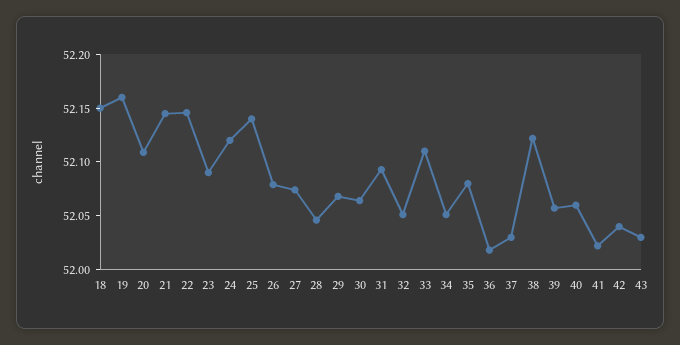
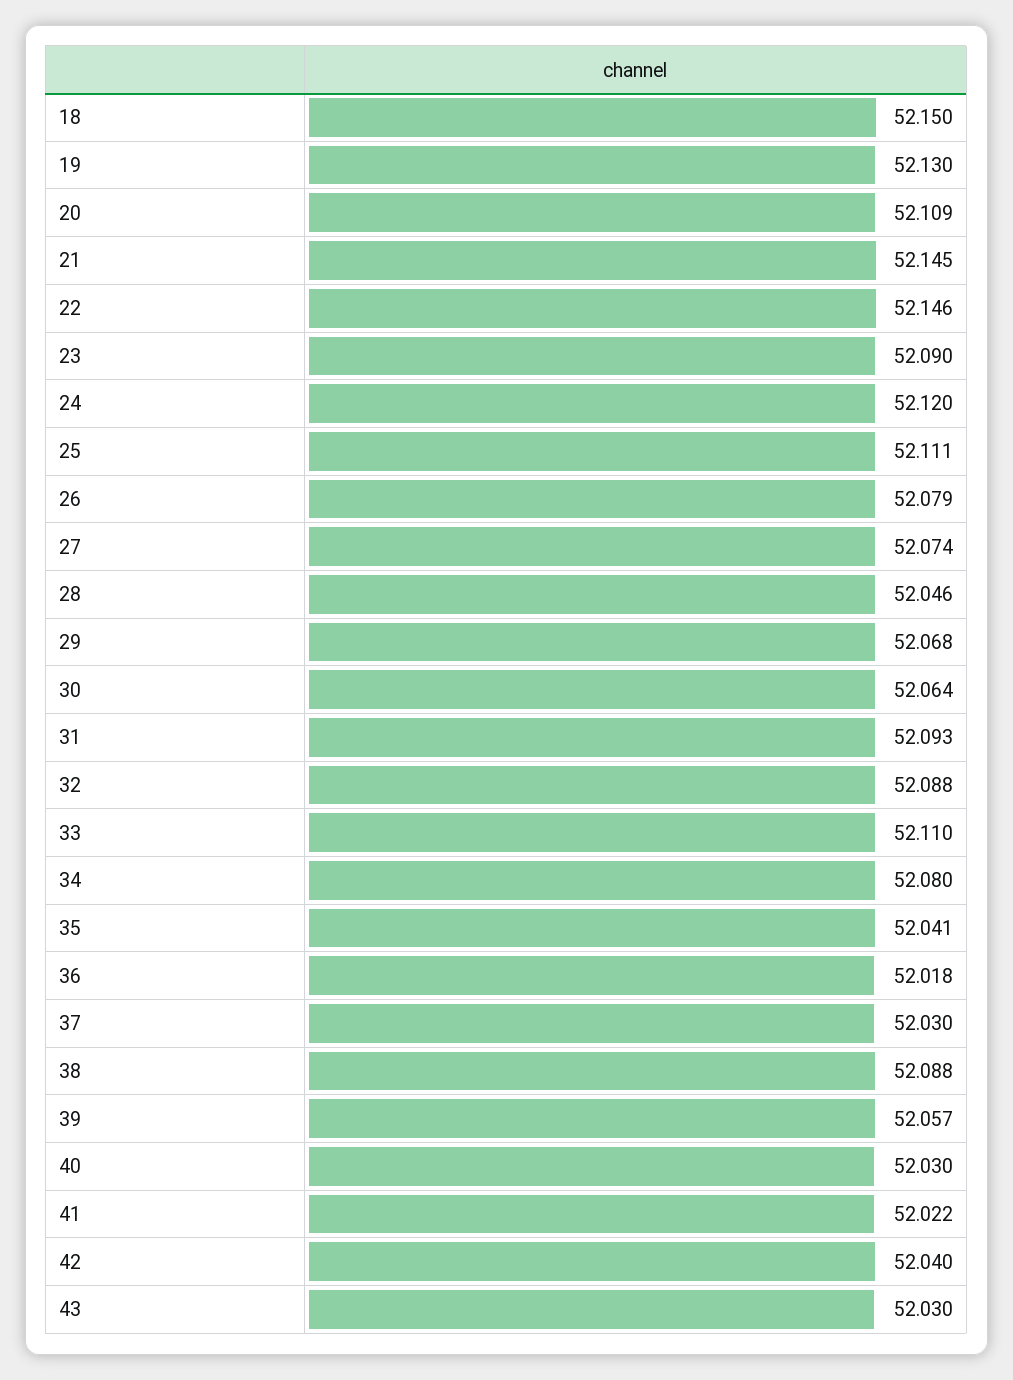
19: 52.16 -> 52.13
25: 52.14 -> 52.111
32: 52.05 -> 52.088
34: 52.05 -> 52.08
35: 52.08 -> 52.041
38: 52.12 -> 52.088
40: 52.06 -> 52.03

